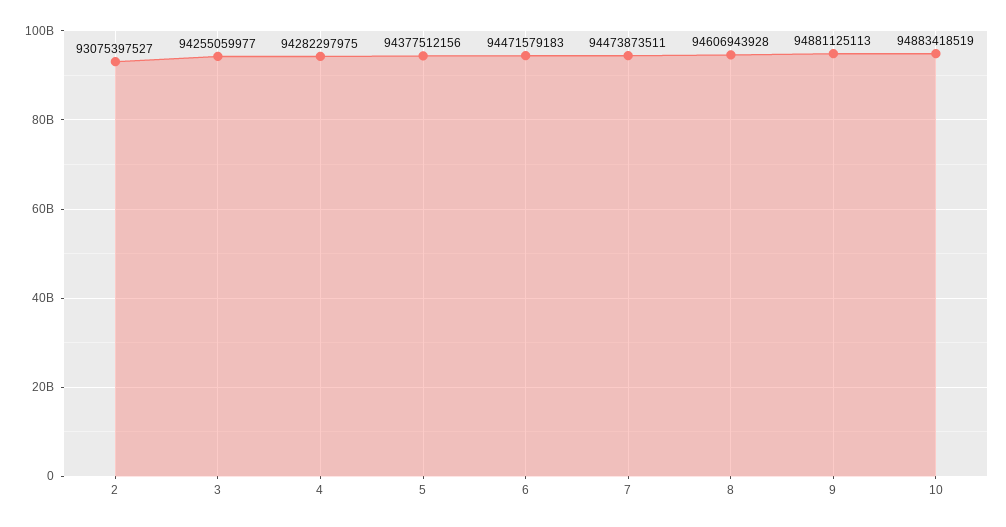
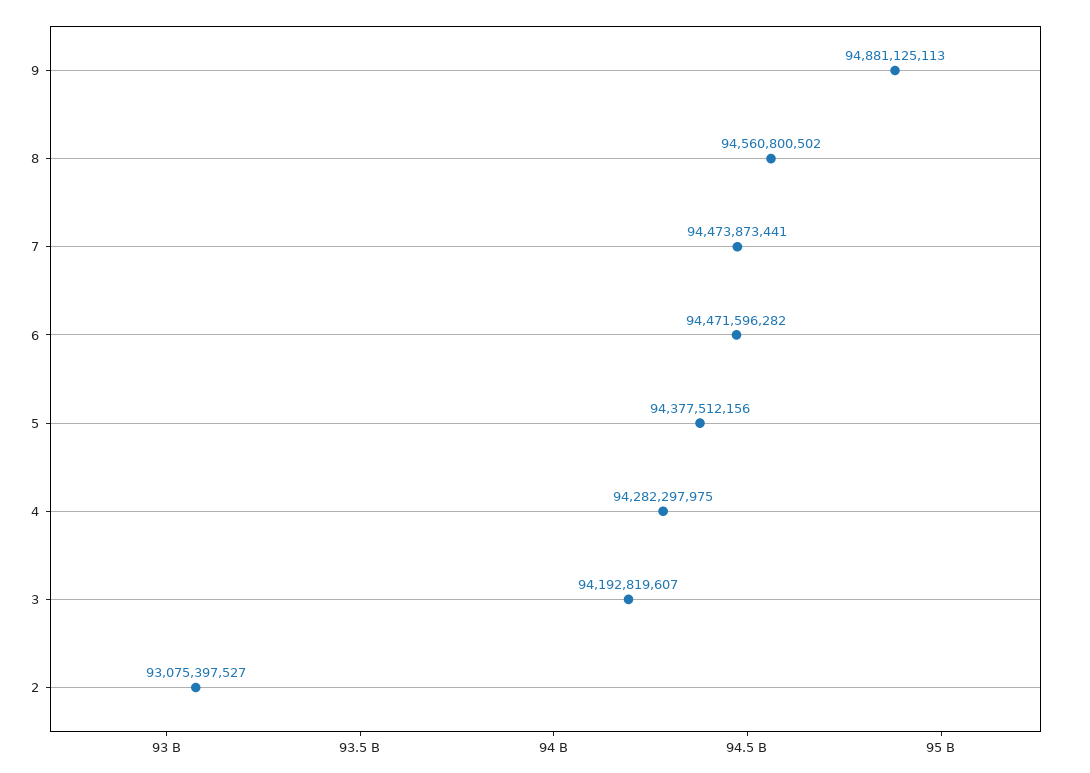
3: 94255059977 -> 94192819607
6: 94471579183 -> 94471596282
7: 94473873511 -> 94473873441
8: 94606943928 -> 94560800502
10: 94883418519 -> none

